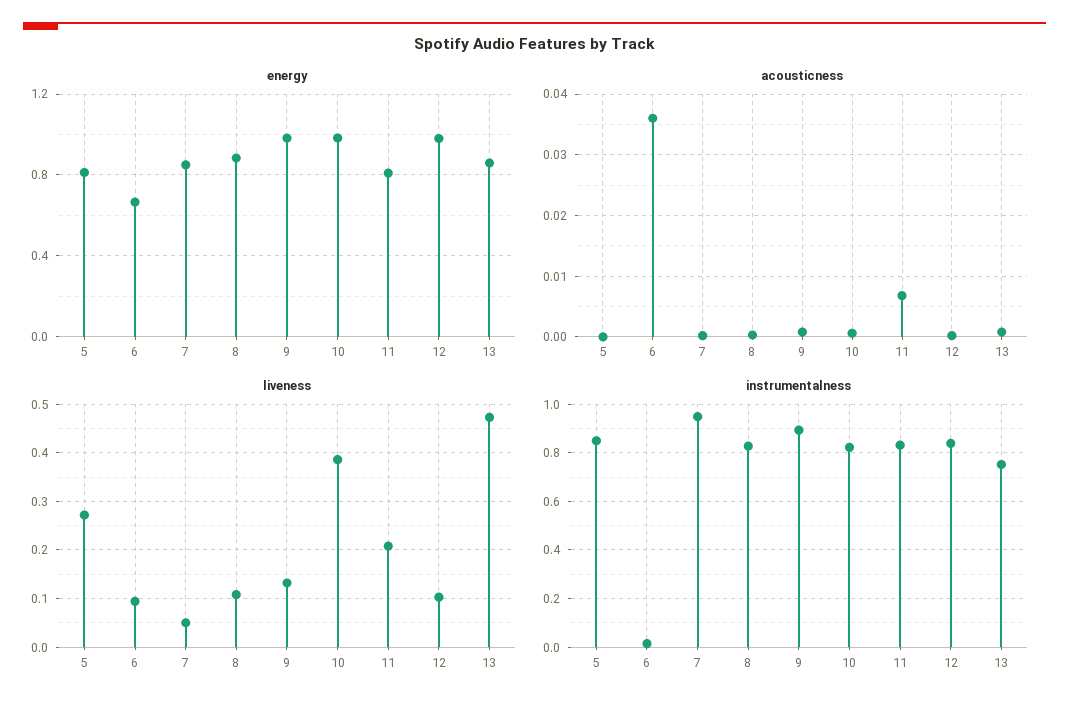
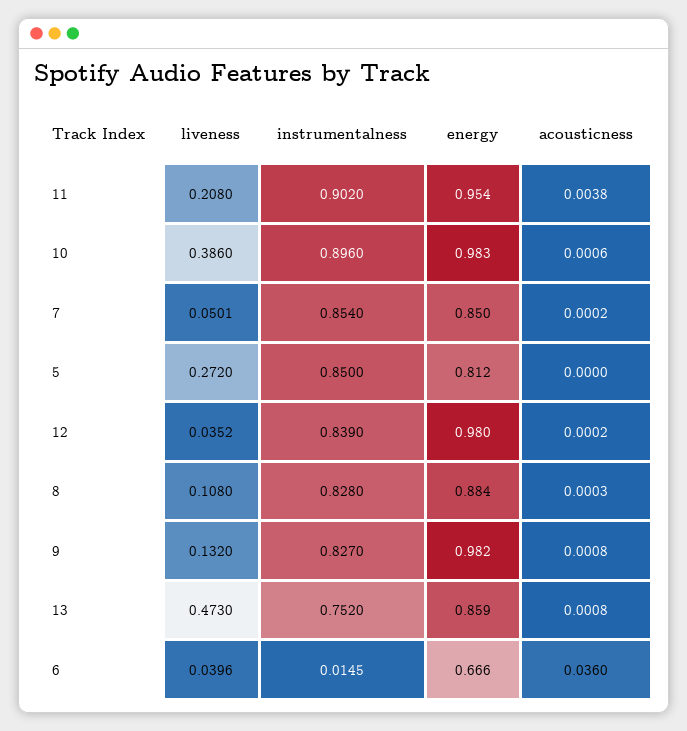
energy, 11: 0.8 -> 0.954
acousticness, 11: 0.007 -> 0.0038
liveness, 6: 0.1 -> 0.0396
liveness, 12: 0.1 -> 0.0352
instrumentalness, 7: 0.95 -> 0.854
instrumentalness, 9: 0.9 -> 0.827
instrumentalness, 10: 0.825 -> 0.896
instrumentalness, 11: 0.825 -> 0.902

